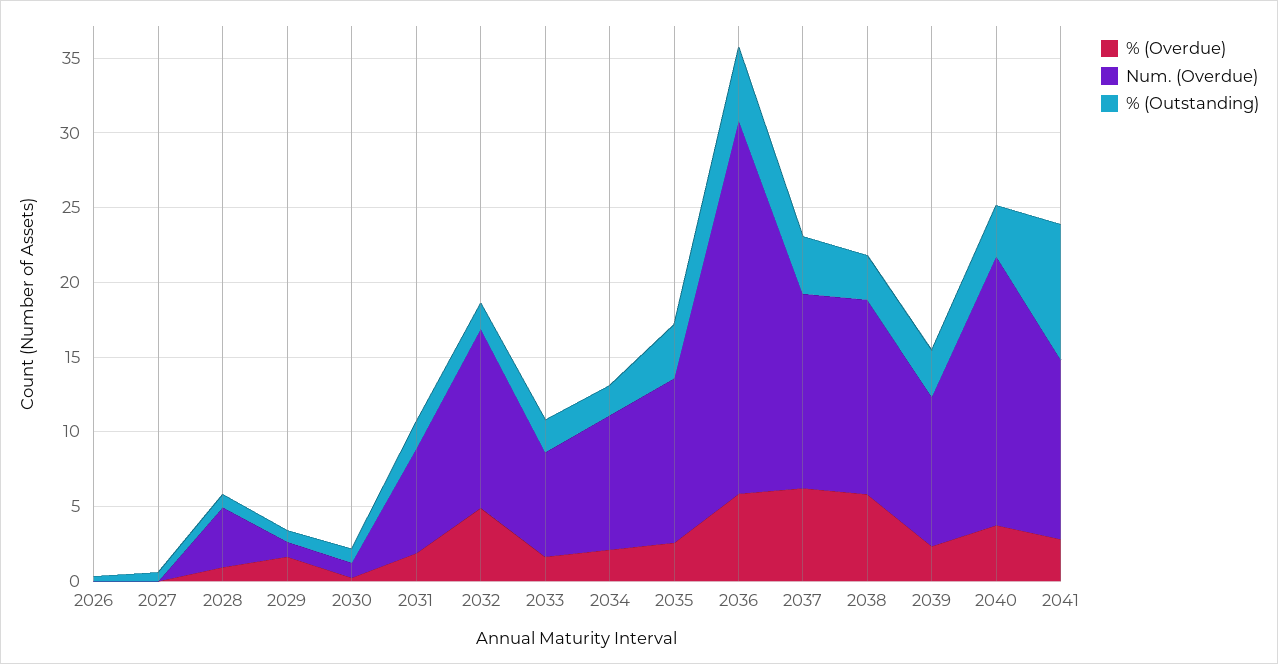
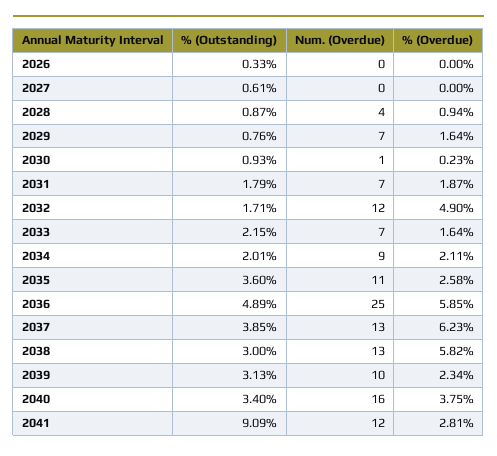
Num. (Overdue), 2029: 1 -> 7
Num. (Overdue), 2040: 18 -> 16

